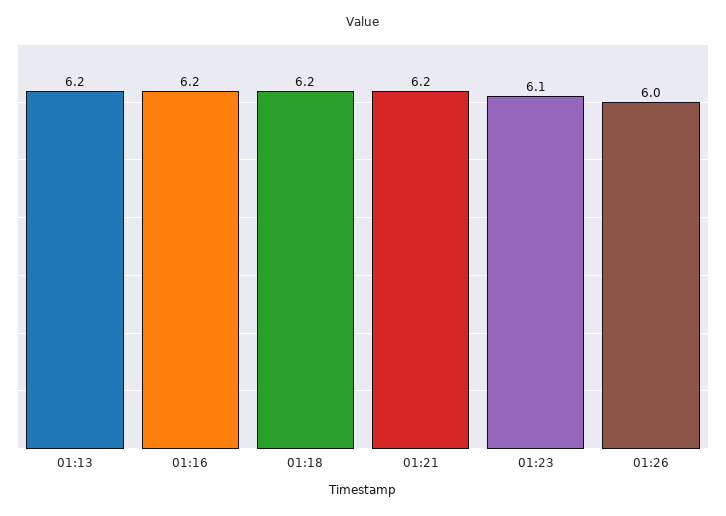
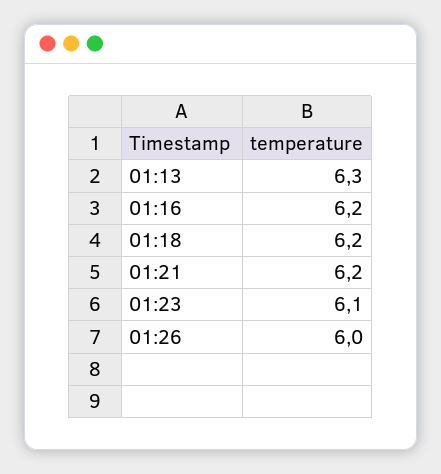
01:13: 6.2 -> 6.3

